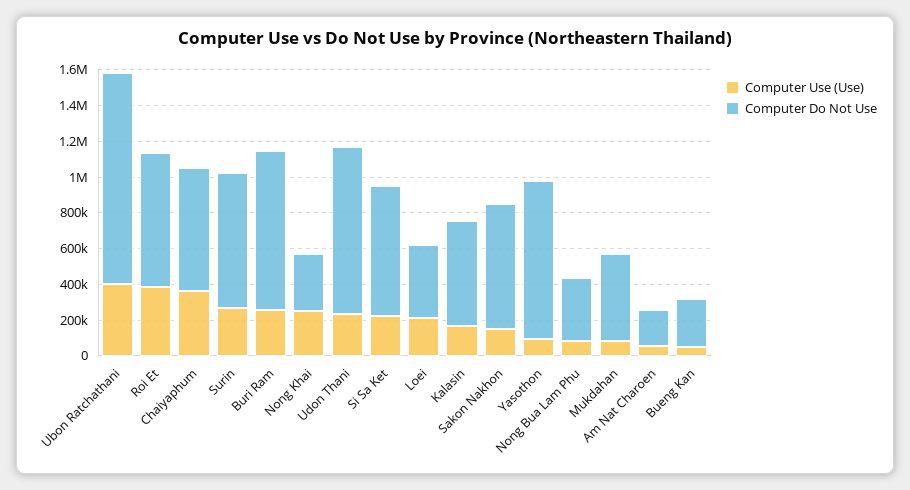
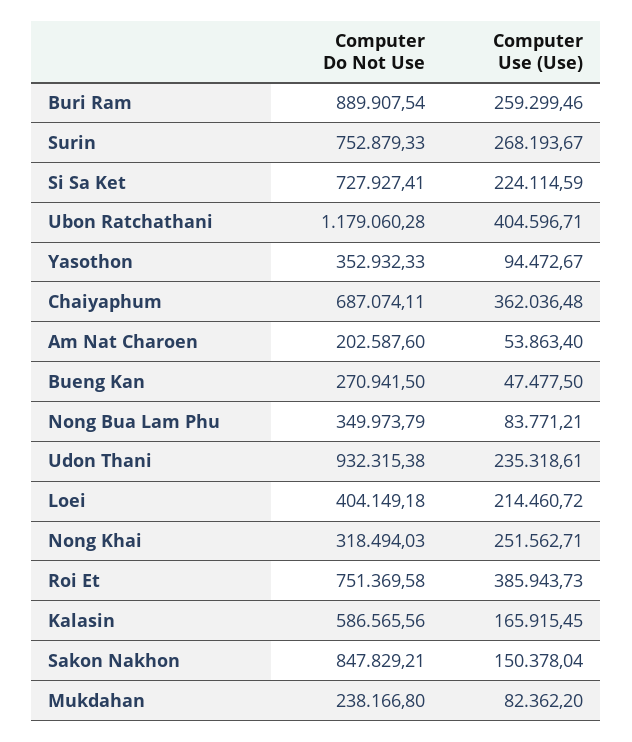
Computer Do Not Use, Sakon Nakhon: 700000 -> 847829.21
Computer Do Not Use, Yasothon: 900000 -> 352932.33
Computer Do Not Use, Mukdahan: 500000 -> 238166.8

